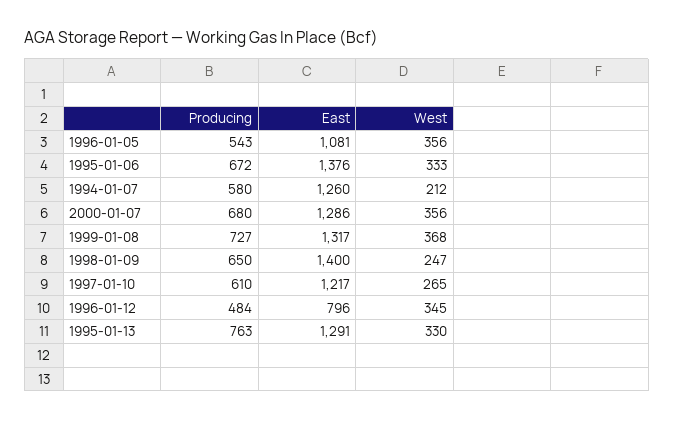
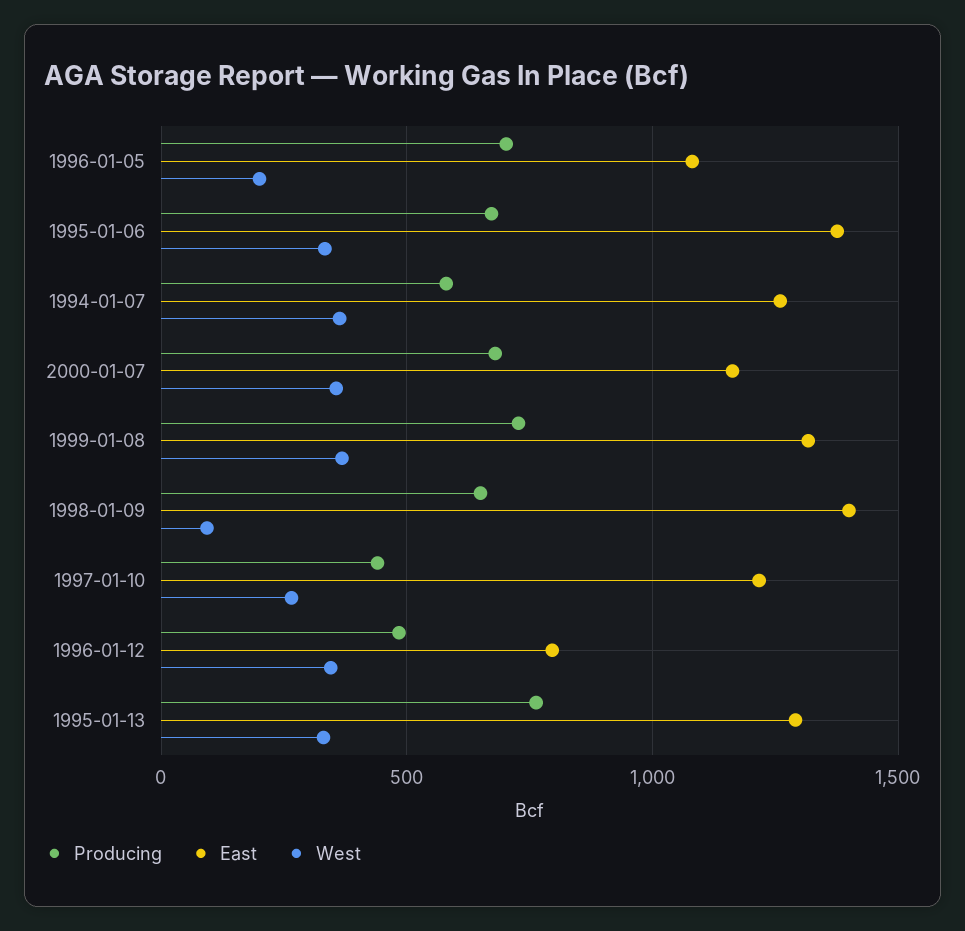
Producing, 1996-01-05: 543 -> 700
West, 1996-01-05: 356 -> 200
West, 1994-01-07: 212 -> 350
East, 2000-01-07: 1286 -> 1150
West, 1998-01-09: 247 -> 100
Producing, 1997-01-10: 610 -> 450

